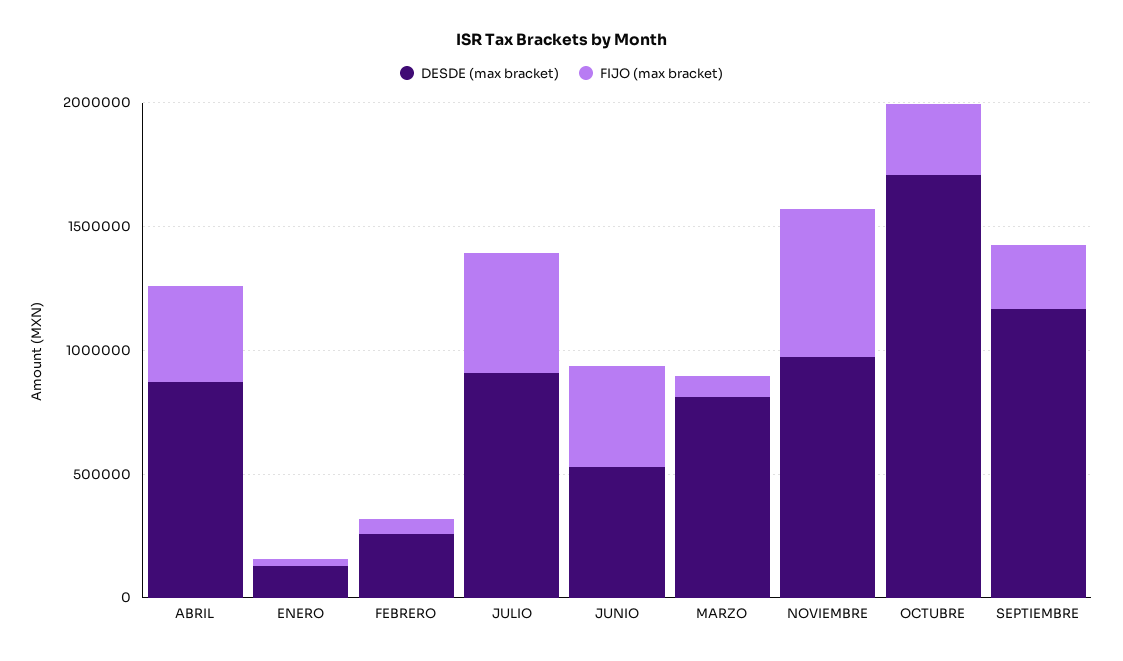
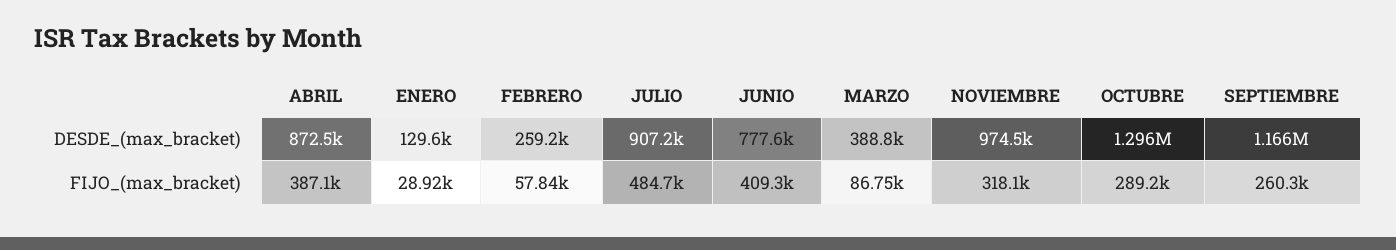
DESDE (max bracket), JUNIO: 500000 -> 777600
DESDE (max bracket), MARZO: 800000 -> 388800
FIJO (max bracket), NOVIEMBRE: 600000 -> 318100
DESDE (max bracket), OCTUBRE: 1700000 -> 1296000

